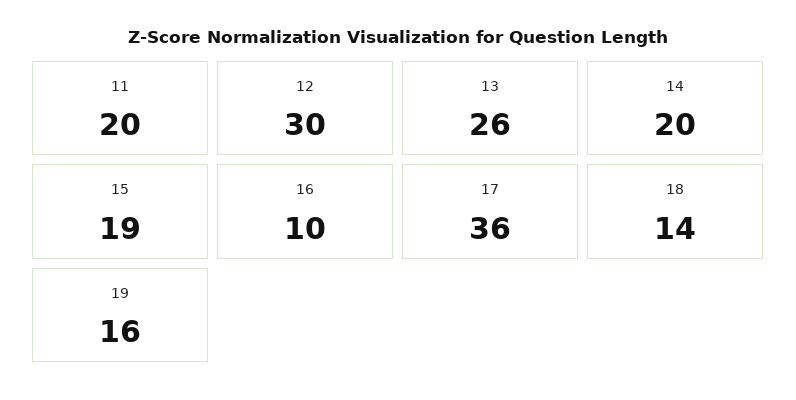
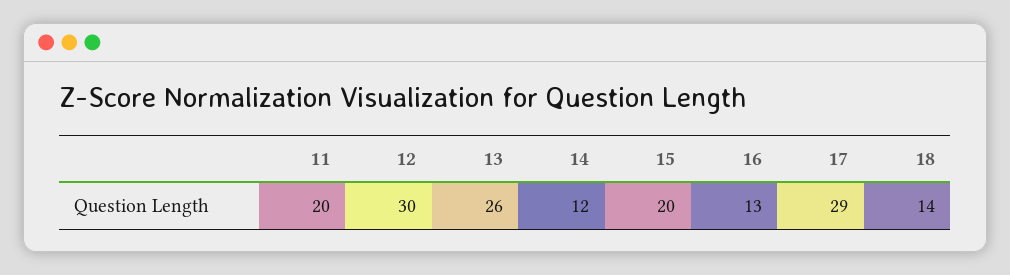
14: 20 -> 12
15: 19 -> 20
16: 10 -> 13
17: 36 -> 29
19: 16 -> none

